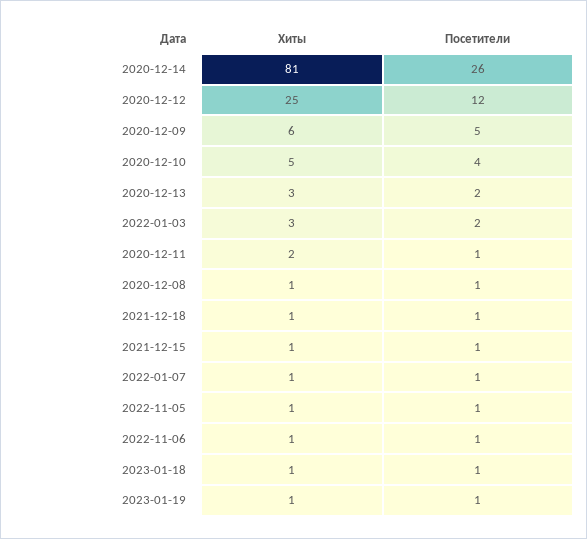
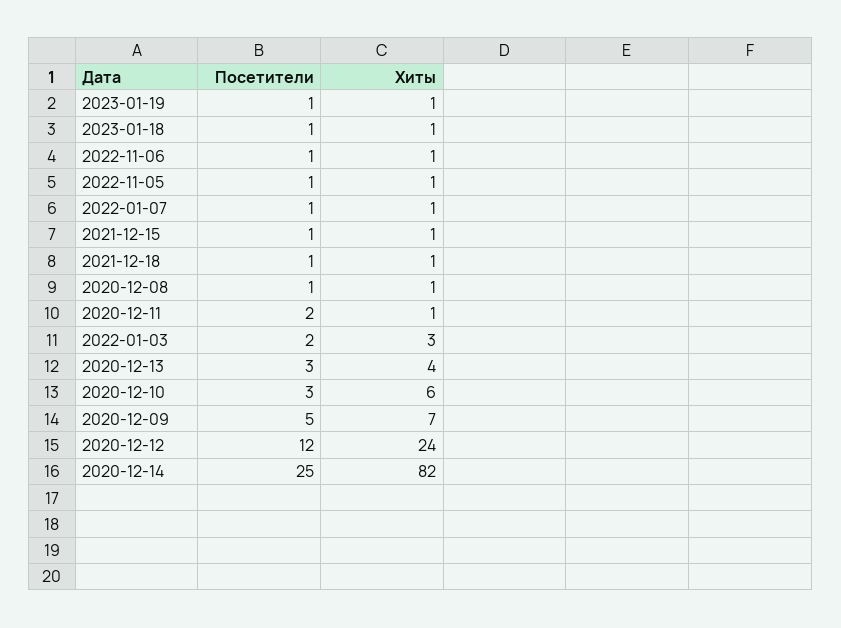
Хиты, 2020-12-14: 81 -> 82
Посетители, 2020-12-14: 26 -> 25
Хиты, 2020-12-12: 25 -> 24
Хиты, 2020-12-09: 6 -> 7
Хиты, 2020-12-10: 5 -> 6
Посетители, 2020-12-10: 4 -> 3
Хиты, 2020-12-13: 3 -> 4
Посетители, 2020-12-13: 2 -> 3
Хиты, 2020-12-11: 2 -> 1
Посетители, 2020-12-11: 1 -> 2

